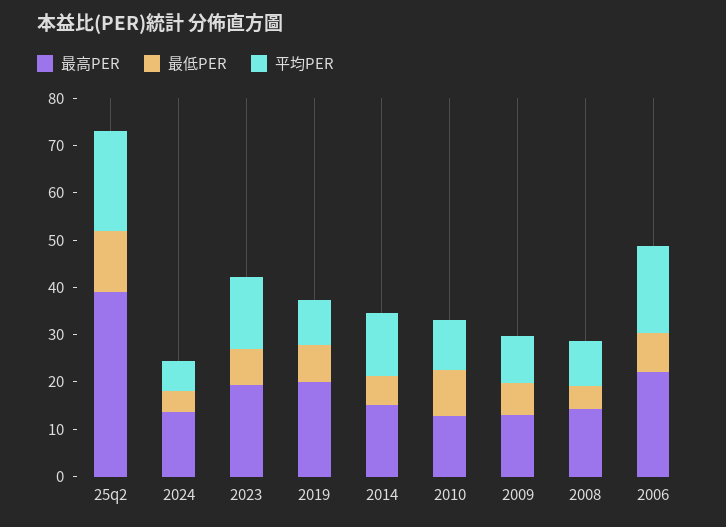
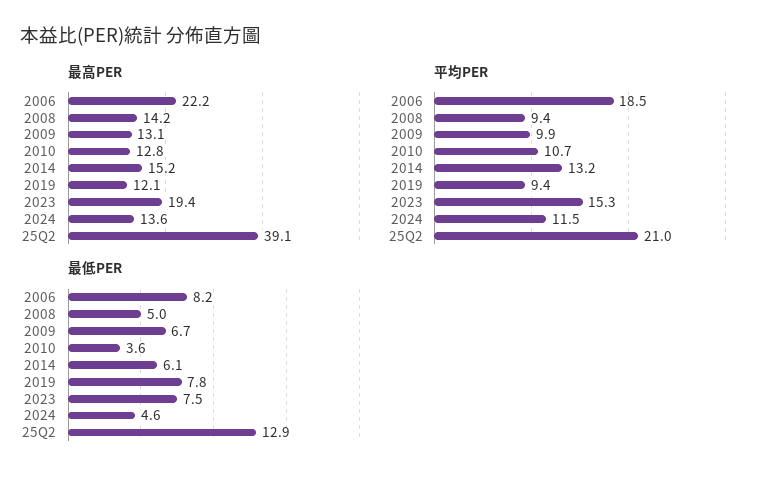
平均PER, 2024: 6 -> 11.5
最高PER, 2019: 20 -> 12.1
最低PER, 2010: 10 -> 3.6

